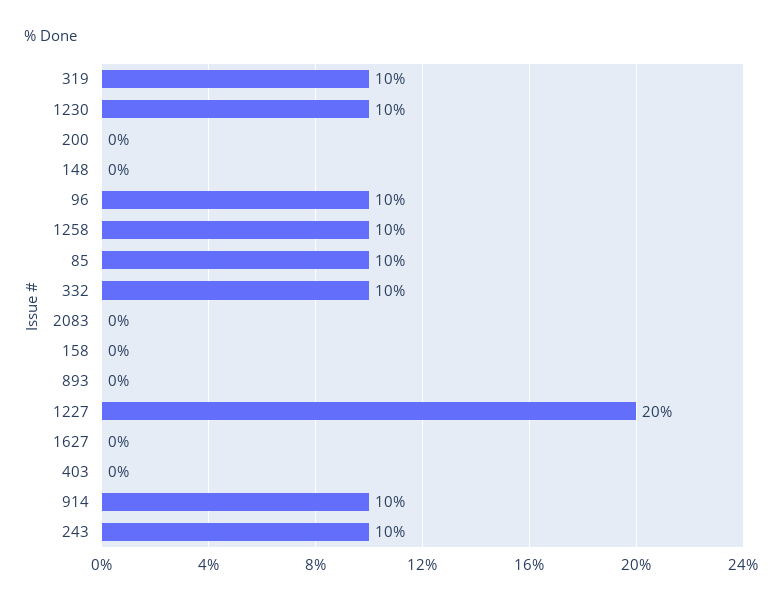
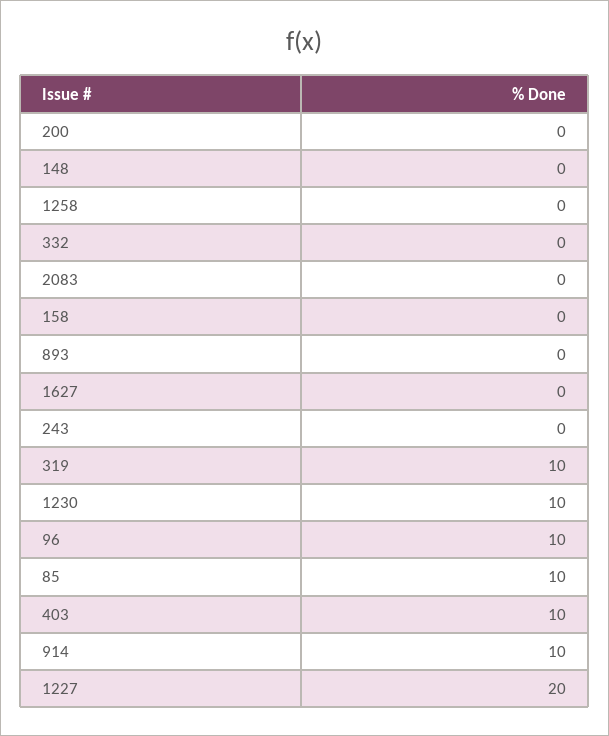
1258: 10 -> 0
332: 10 -> 0
403: 0 -> 10
243: 10 -> 0

